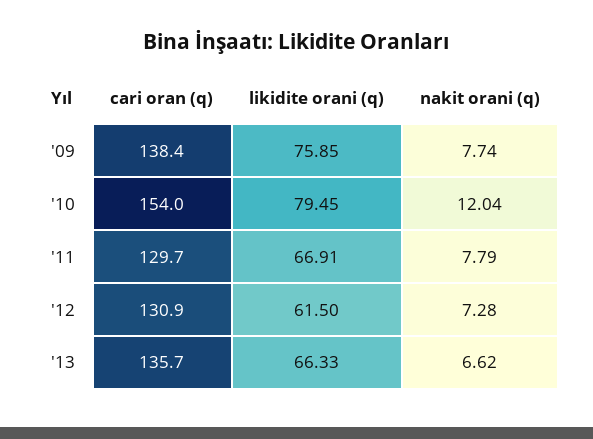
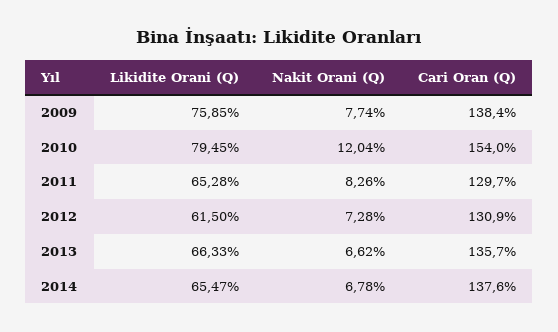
likidite orani (q), '11: 66.91 -> 65.28
nakit orani (q), '11: 7.79 -> 8.26
likidite orani (q), 2014: none -> 65.47
nakit orani (q), 2014: none -> 6.78
cari oran (q), 2014: none -> 137.6

